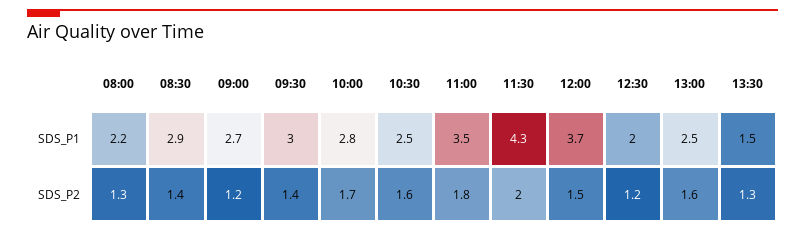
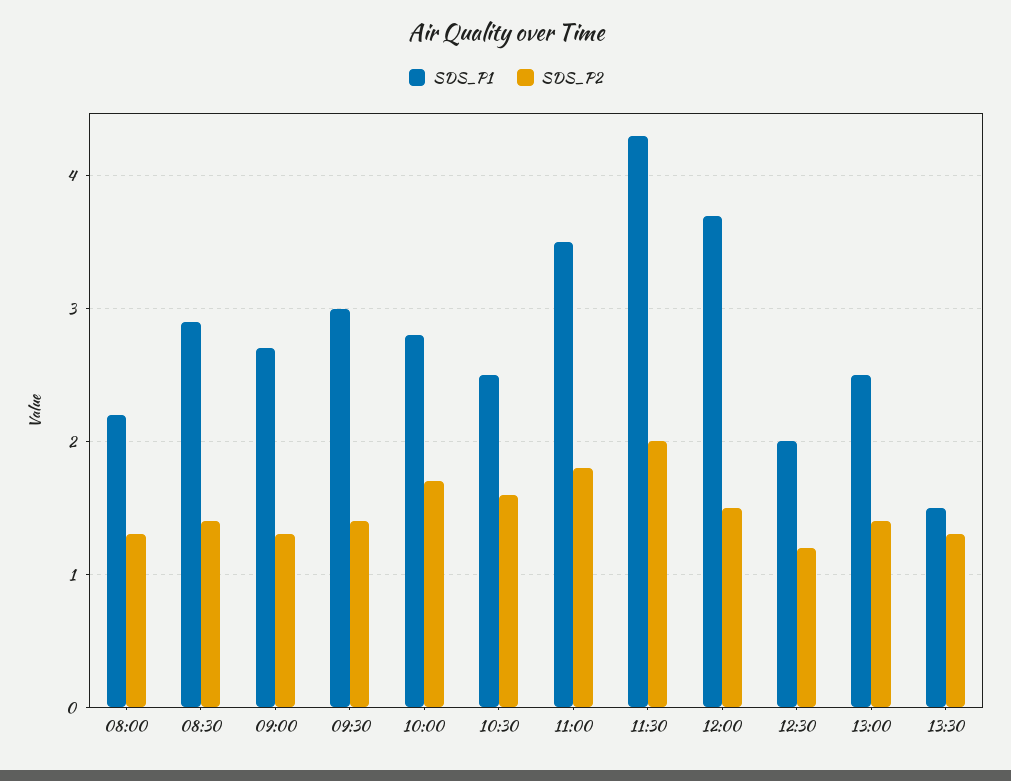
SDS_P2, 09:00: 1.2 -> 1.3
SDS_P2, 13:00: 1.6 -> 1.4

